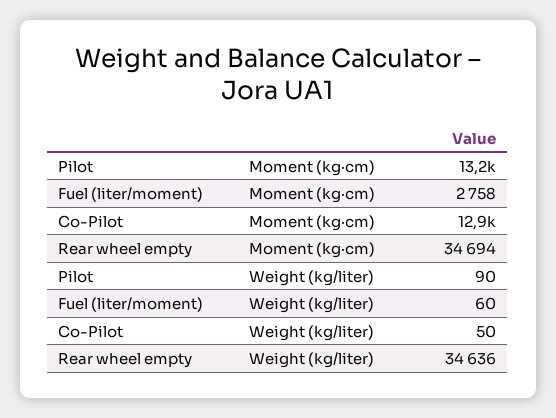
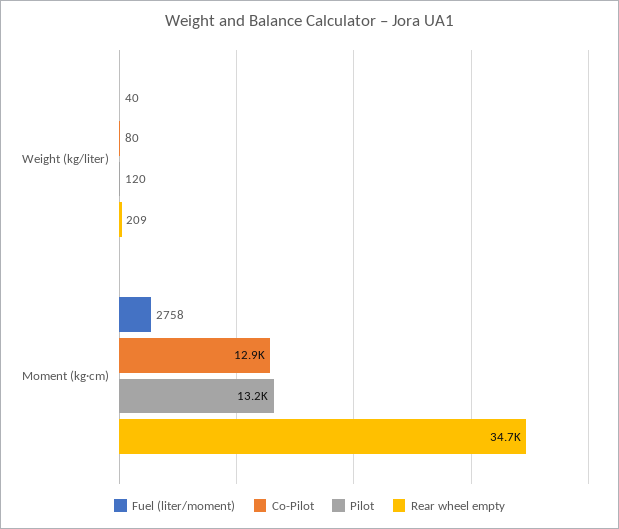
Pilot, Weight (kg/liter): 90 -> 120
Fuel (liter/moment), Weight (kg/liter): 60 -> 40
Co-Pilot, Weight (kg/liter): 50 -> 80
Rear wheel empty, Weight (kg/liter): 34636 -> 209

